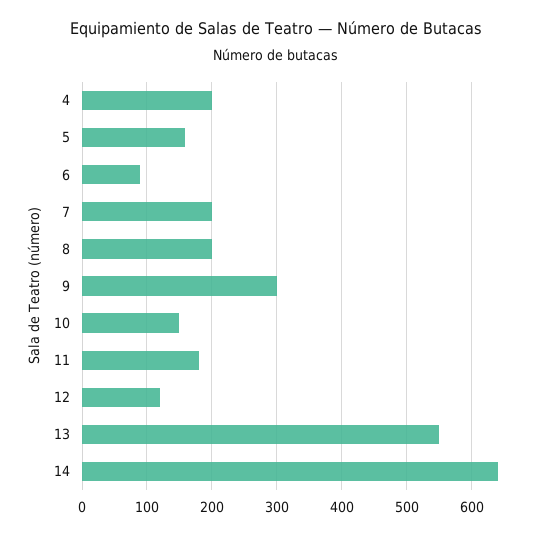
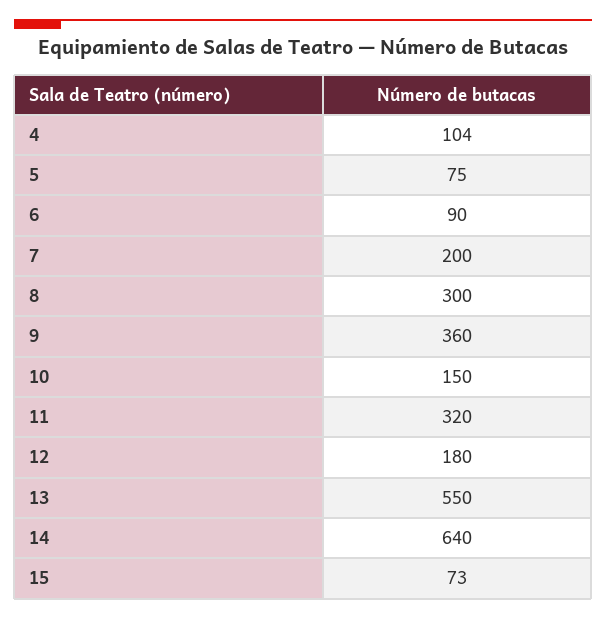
4: 200 -> 104
5: 160 -> 75
8: 200 -> 300
9: 300 -> 360
11: 180 -> 320
12: 120 -> 180
15: none -> 73

